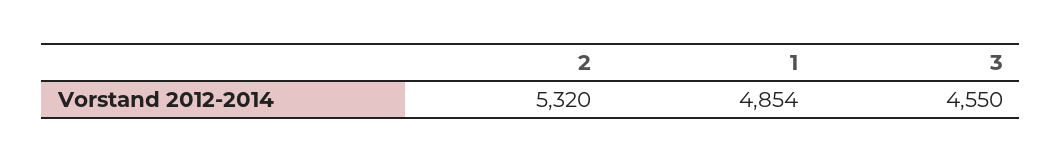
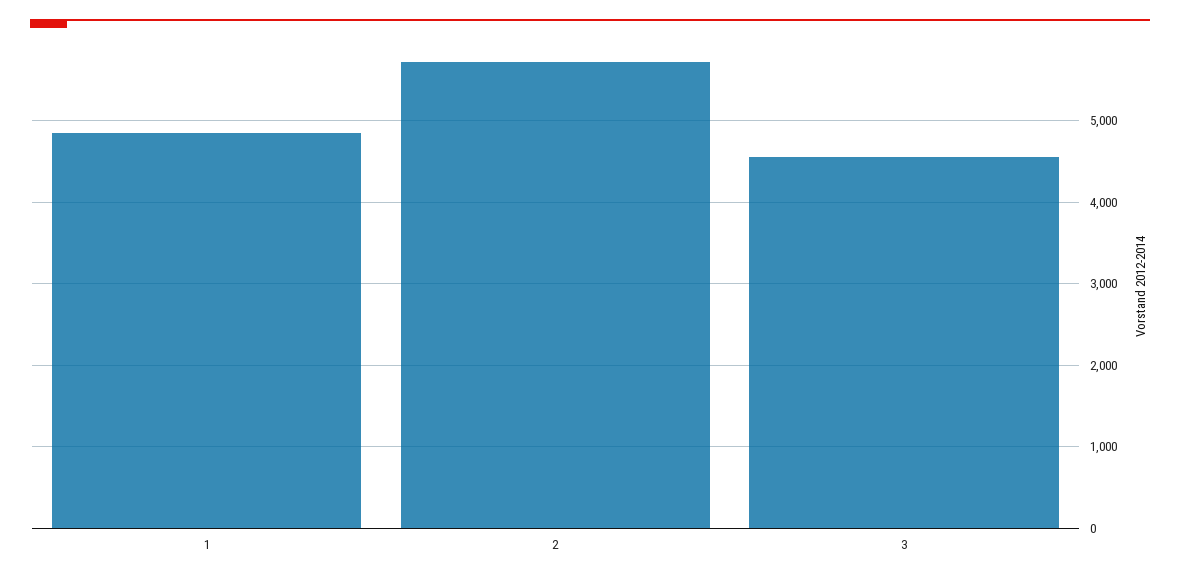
2: 5320 -> 5700

